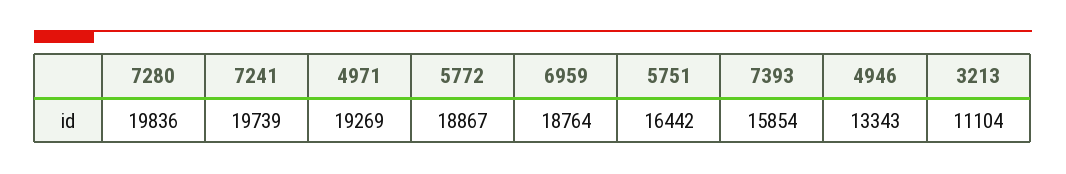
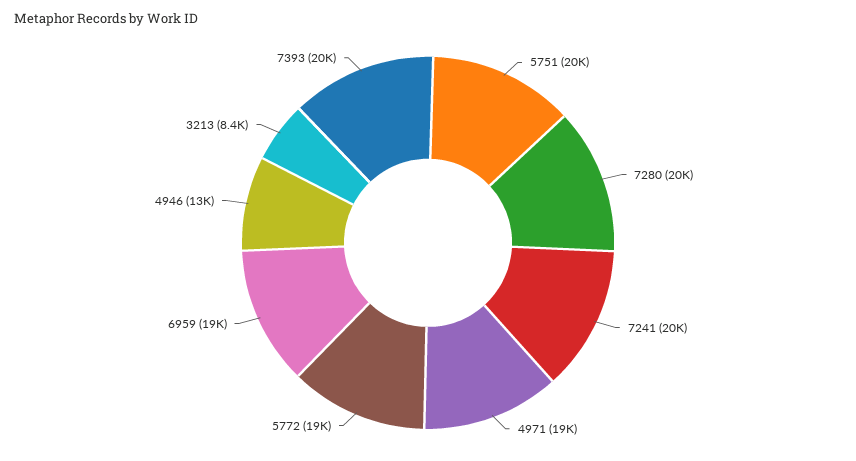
5751: 16442 -> 20000
7393: 15854 -> 20000
3213: 11104 -> 8400

